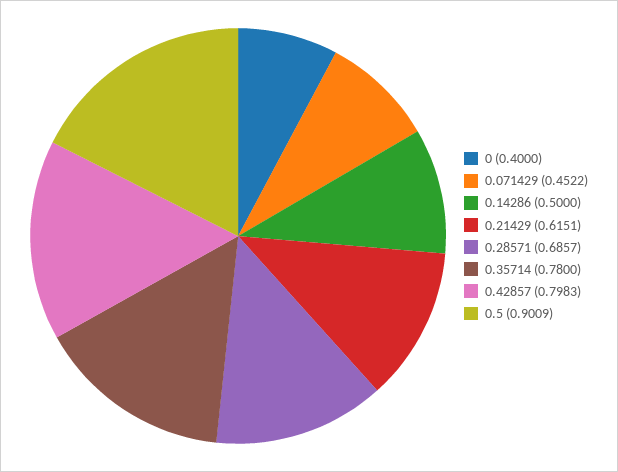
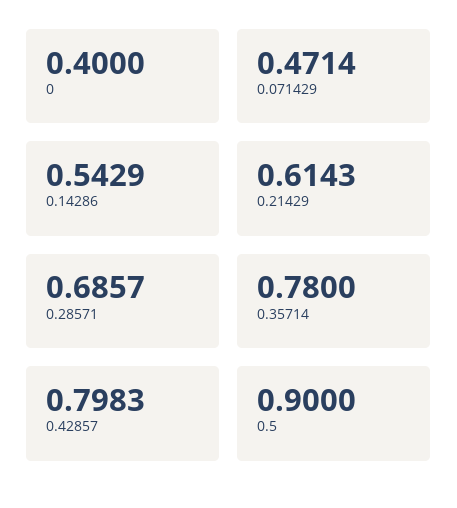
0.071429: 0.4522 -> 0.4714
0.14286: 0.5 -> 0.5429
0.21429: 0.6151 -> 0.6143
0.5: 0.9009 -> 0.9

